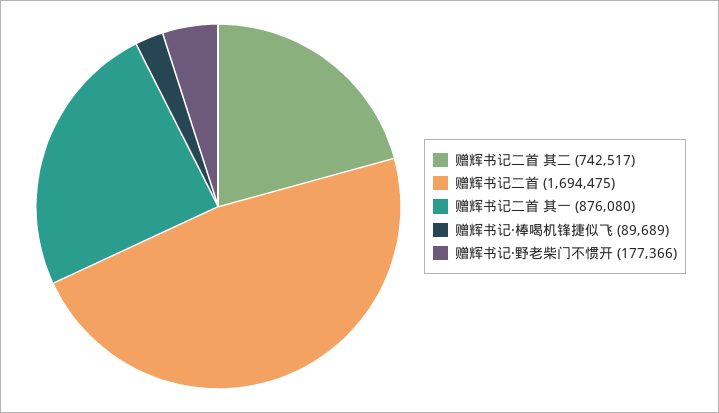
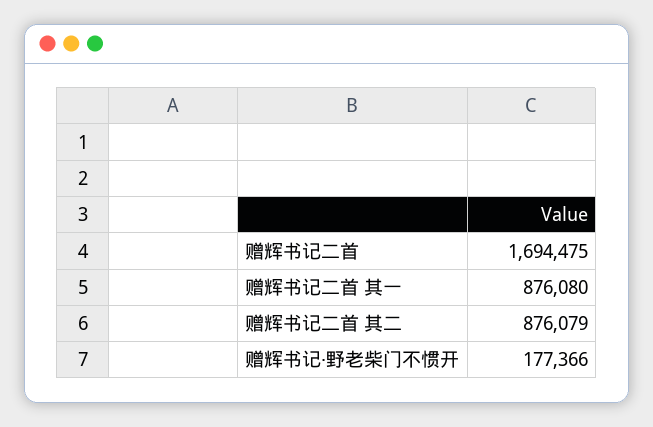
赠辉书记二首 其二: 742517 -> 876079
赠辉书记·棒喝机锋捷似飞: 89689 -> none

